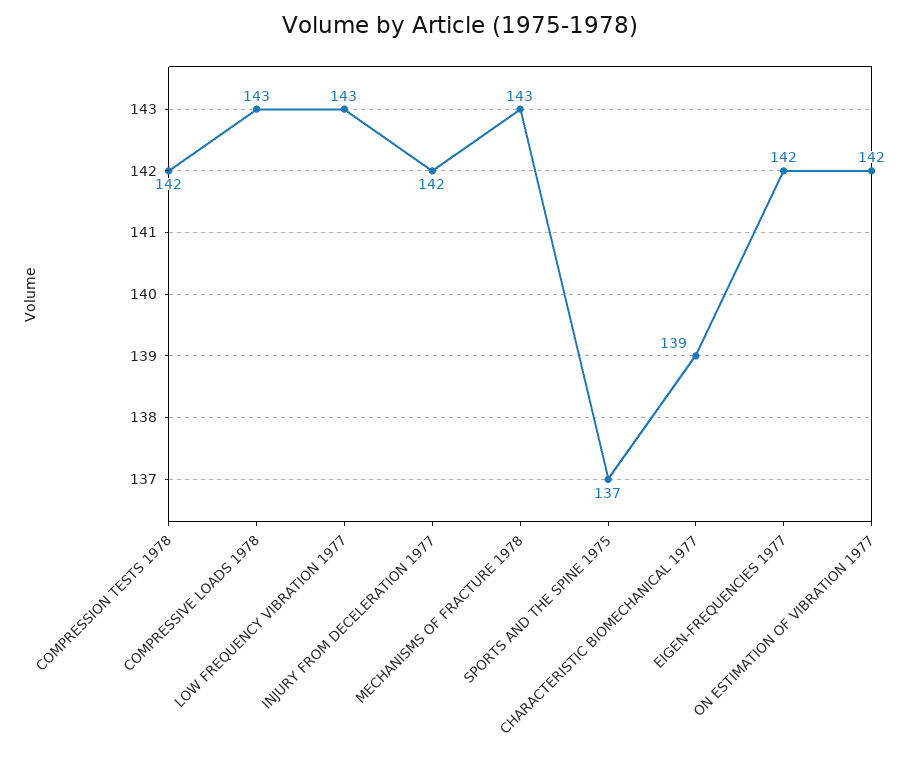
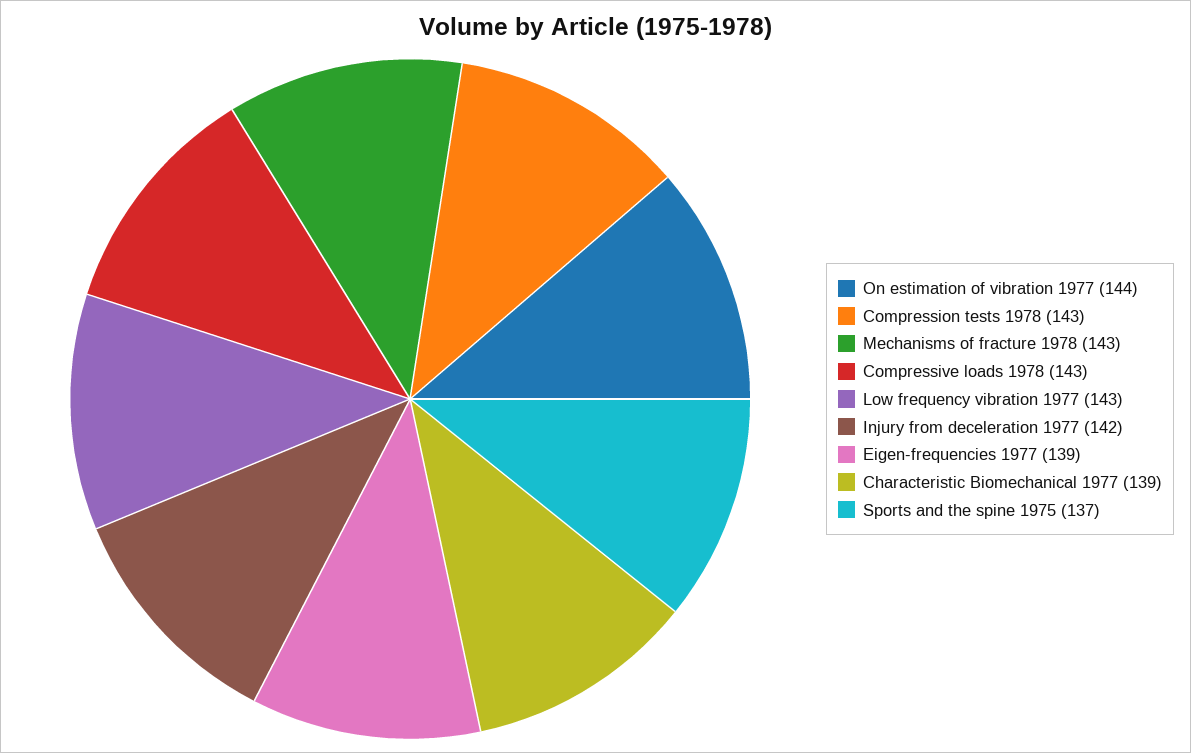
COMPRESSION TESTS 1978: 142 -> 143
EIGEN-FREQUENCIES 1977: 142 -> 139
ON ESTIMATION OF VIBRATION 1977: 142 -> 144

